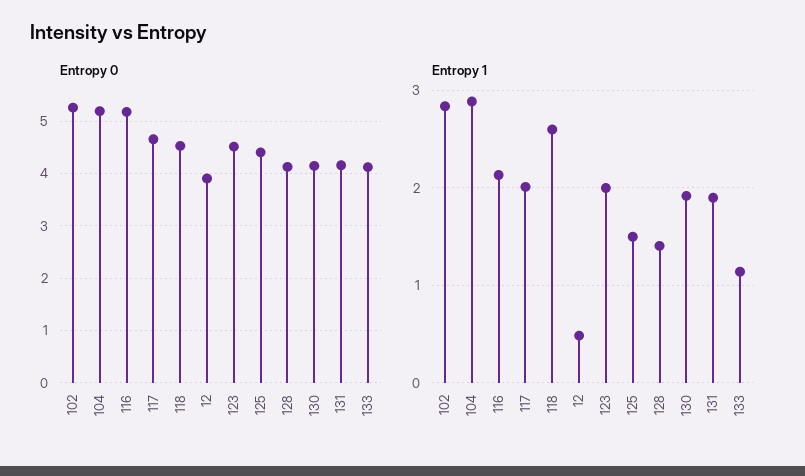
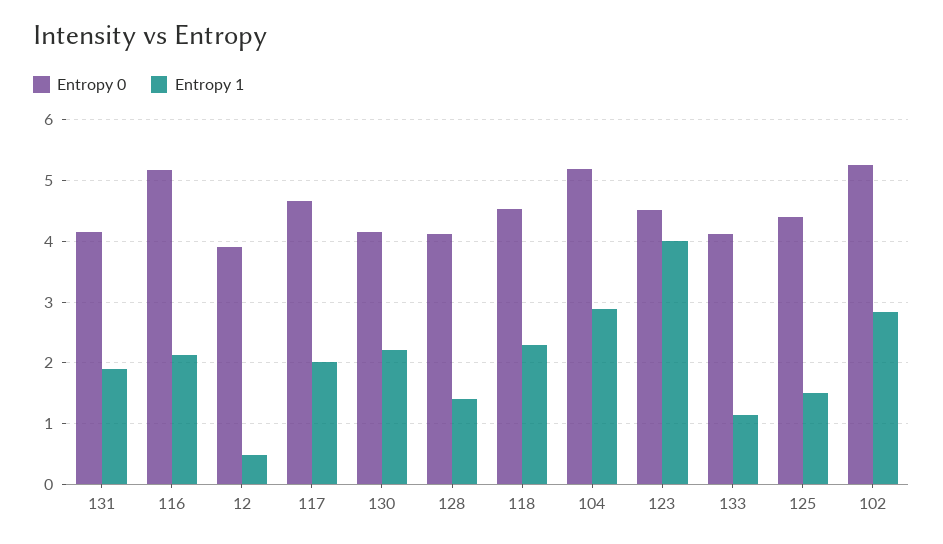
Entropy 1, 118: 2.6 -> 2.3
Entropy 1, 123: 2 -> 4
Entropy 1, 130: 1.9 -> 2.2

